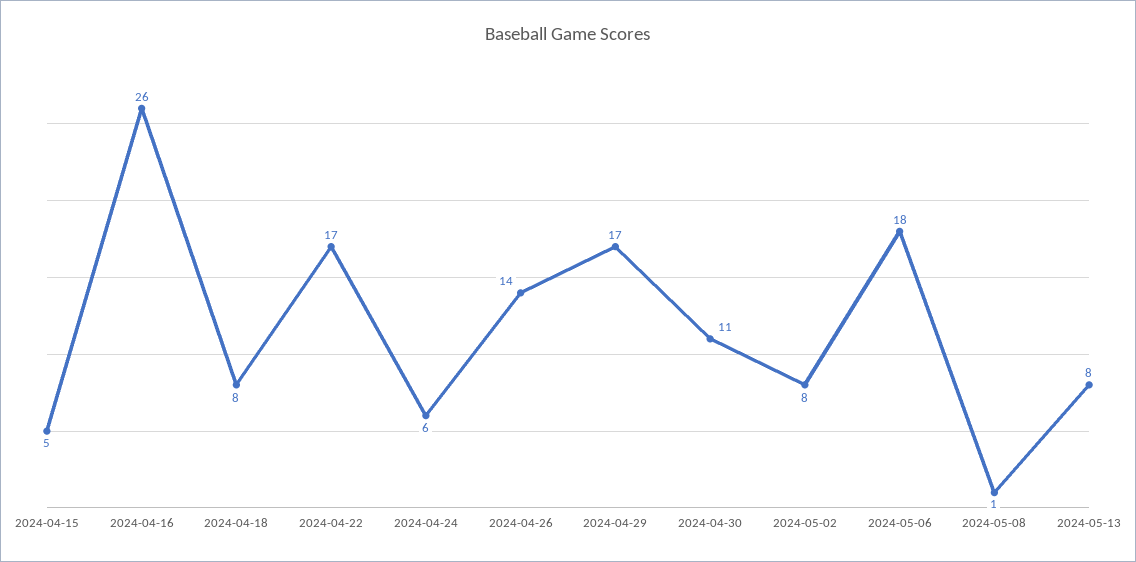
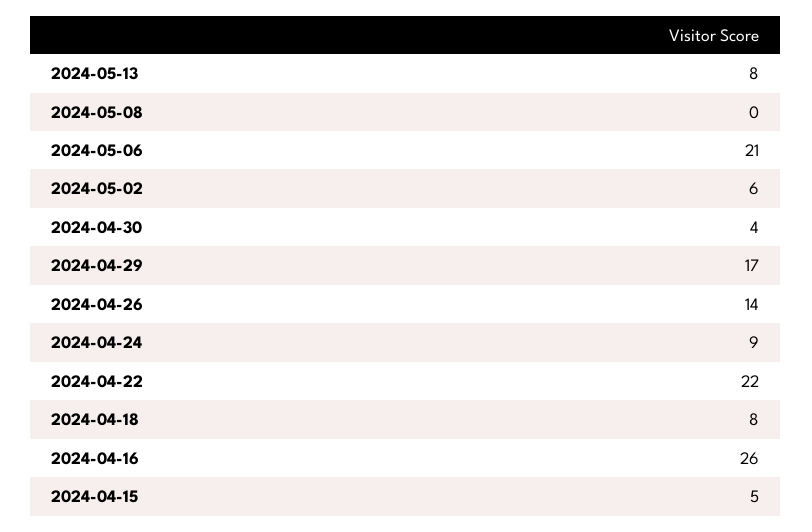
2024-04-22: 17 -> 22
2024-04-24: 6 -> 9
2024-04-30: 11 -> 4
2024-05-02: 8 -> 6
2024-05-06: 18 -> 21
2024-05-08: 1 -> 0

